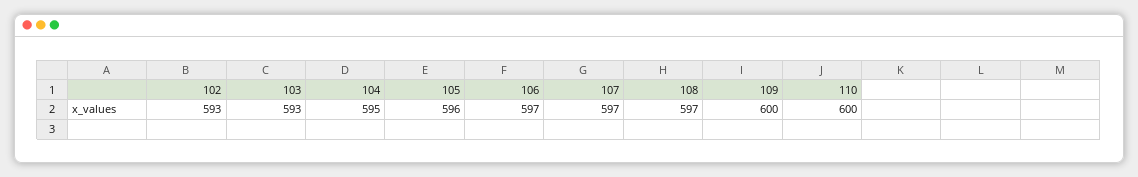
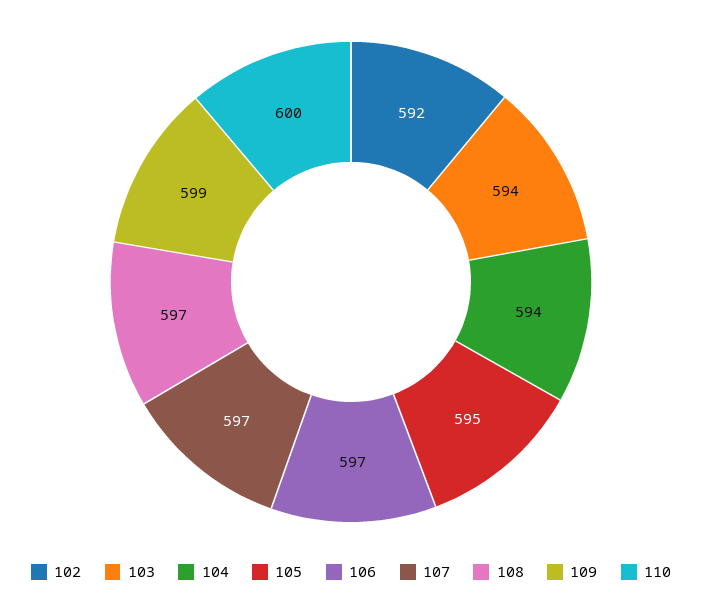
102: 593 -> 592
103: 593 -> 594
104: 595 -> 594
105: 596 -> 595
109: 600 -> 599

